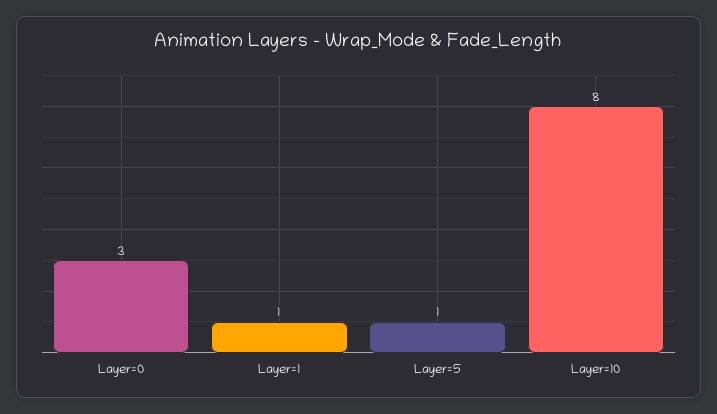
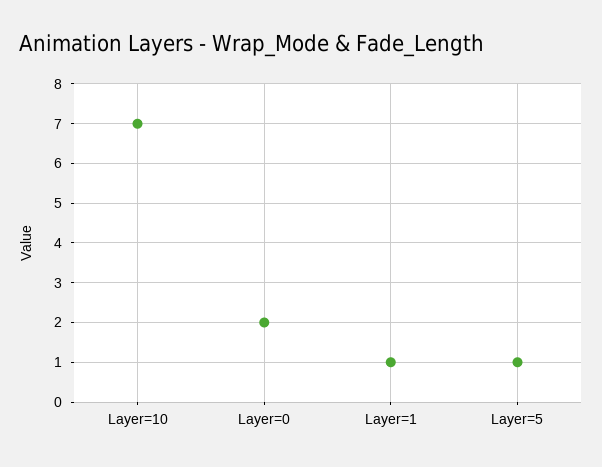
Layer=0: 3 -> 2
Layer=10: 8 -> 7

